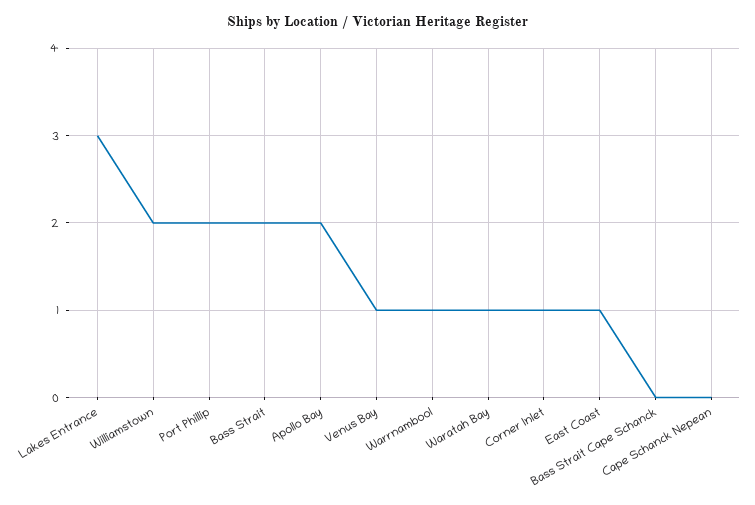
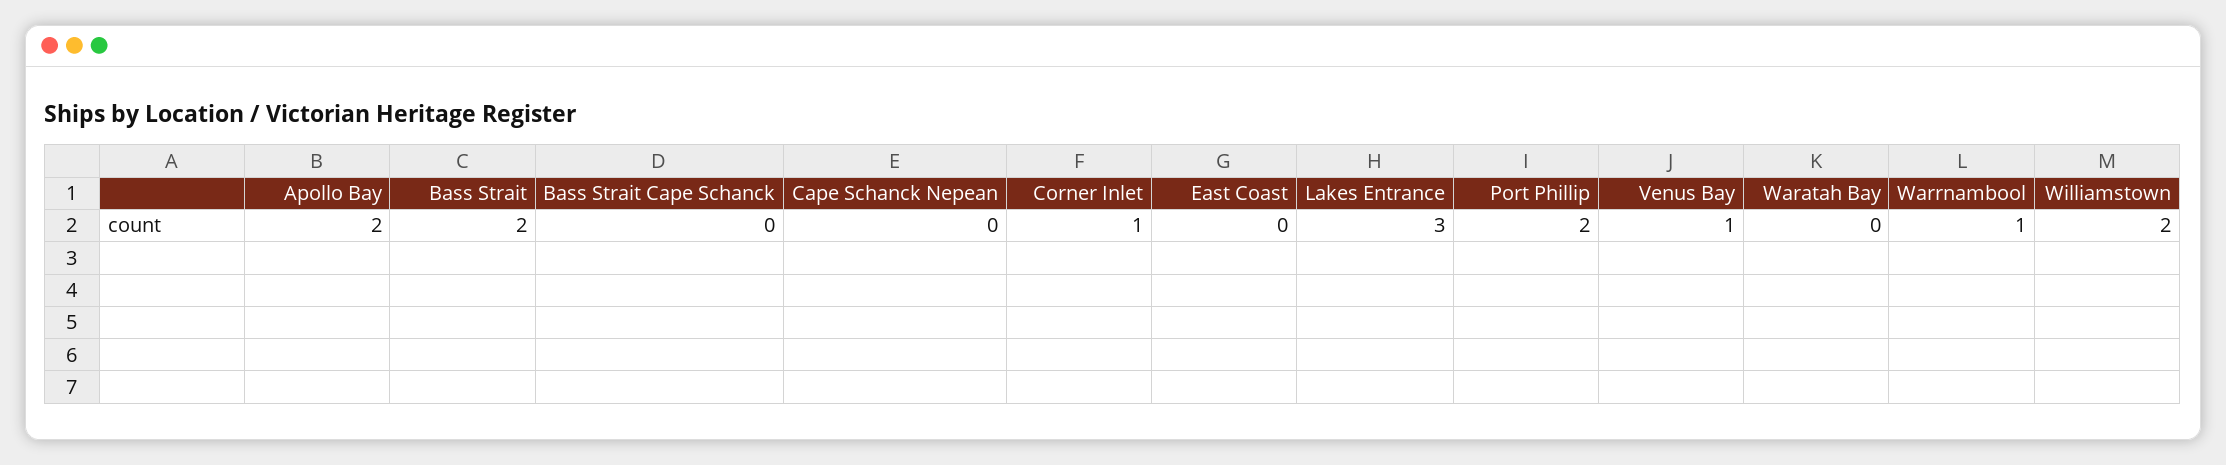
Waratah Bay: 1 -> 0
East Coast: 1 -> 0

